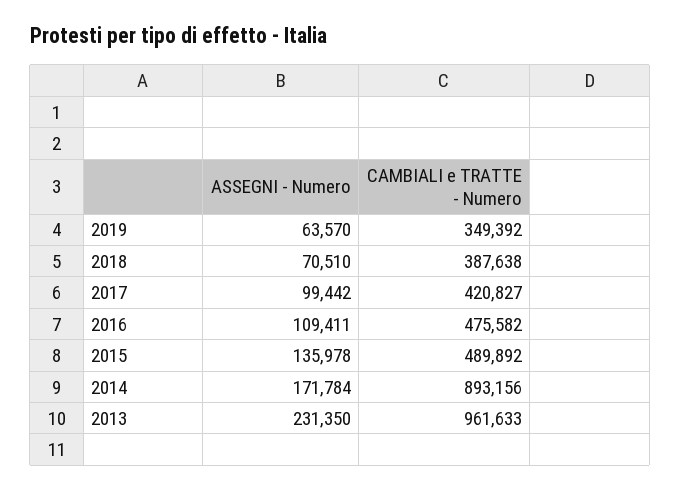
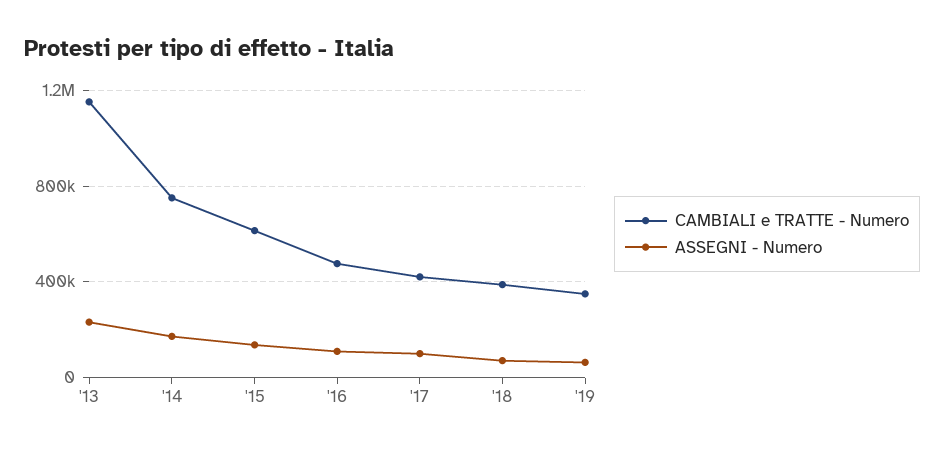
CAMBIALI e TRATTE - Numero, 2015: 489892 -> 600000
CAMBIALI e TRATTE - Numero, 2014: 893156 -> 750000
CAMBIALI e TRATTE - Numero, 2013: 961633 -> 1150000

